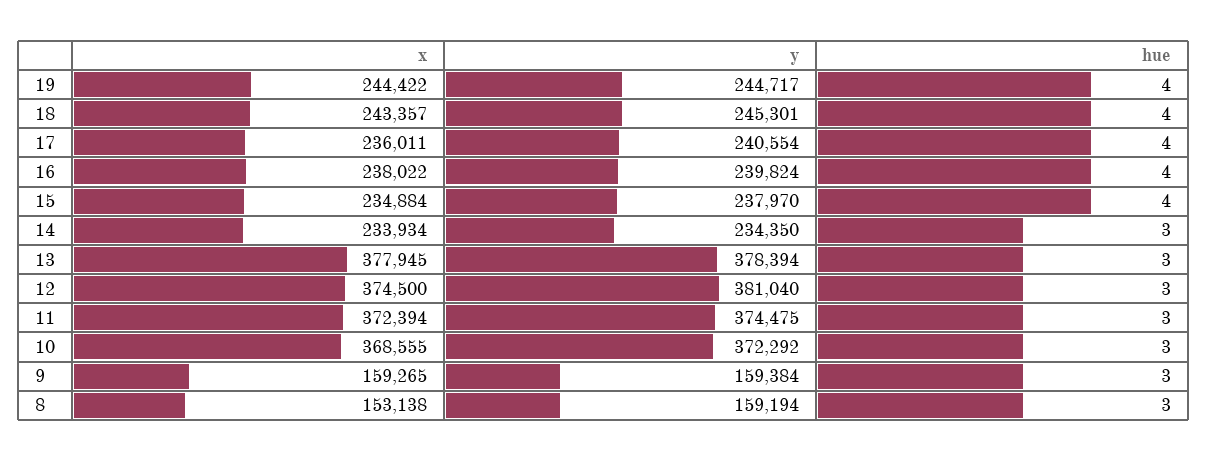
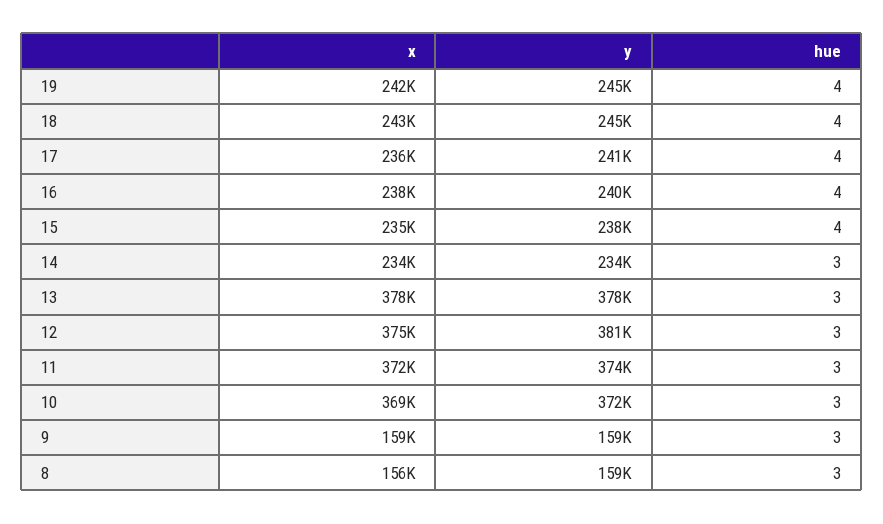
x, 19: 244422 -> 242000
x, 8: 153138 -> 156000

